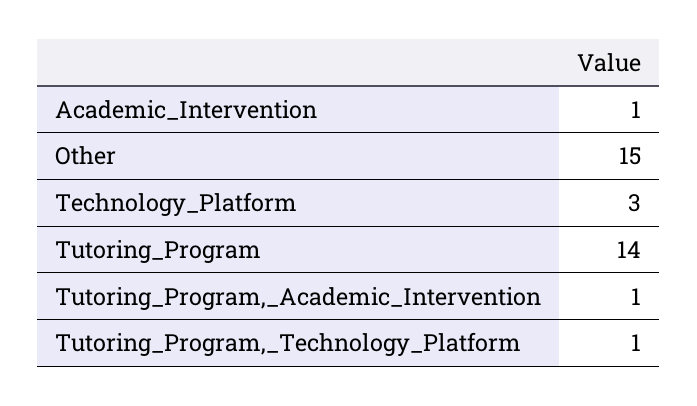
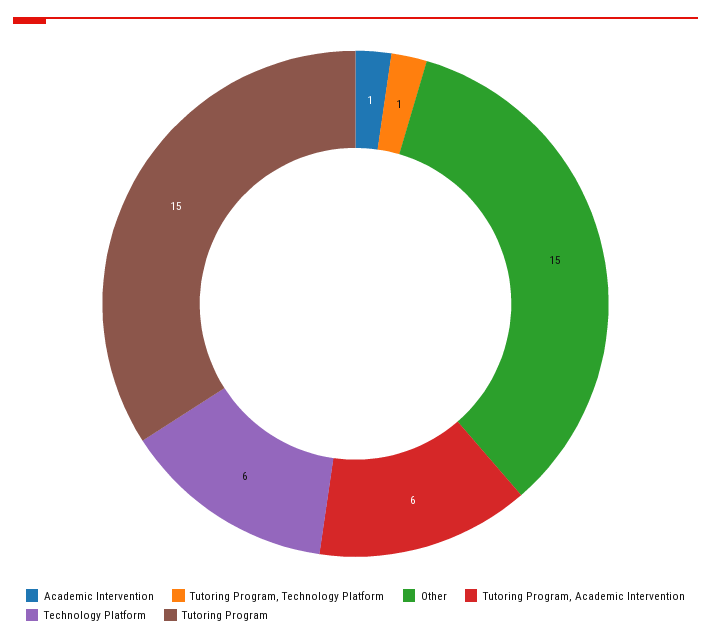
Technology_Platform: 3 -> 6
Tutoring_Program: 14 -> 15
Tutoring_Program,_Academic_Intervention: 1 -> 6

